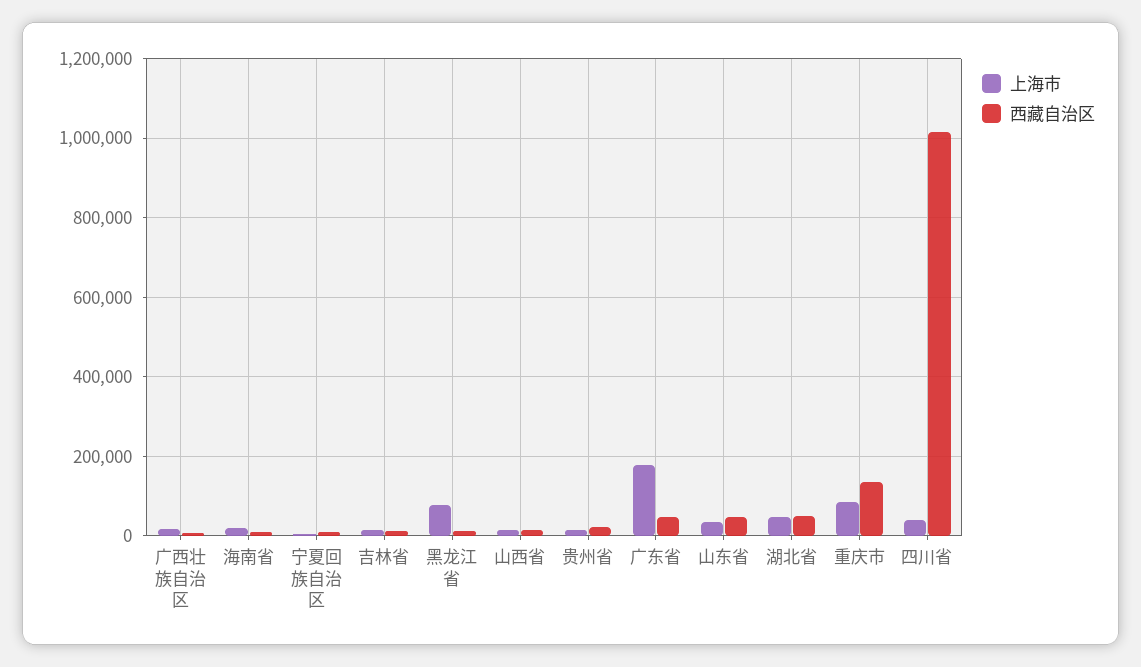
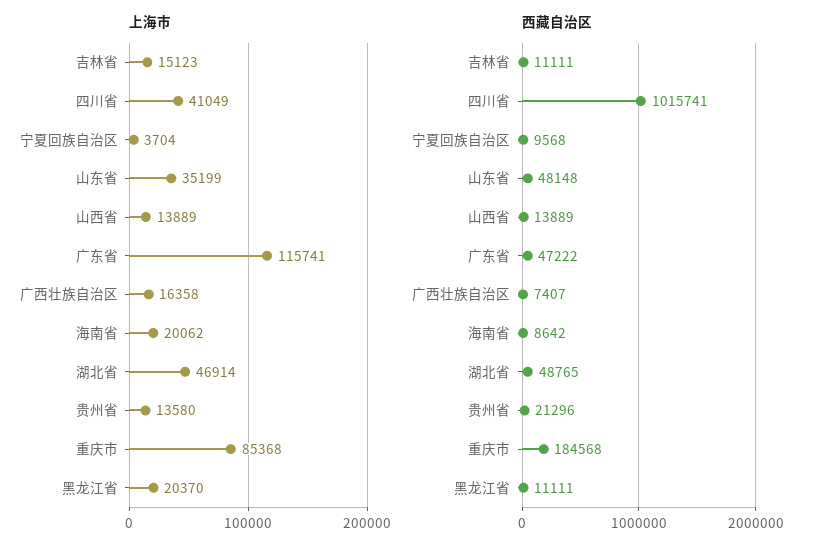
上海市, 黑龙江省: 80000 -> 20370
上海市, 广东省: 180000 -> 115741
西藏自治区, 重庆市: 140000 -> 184568

